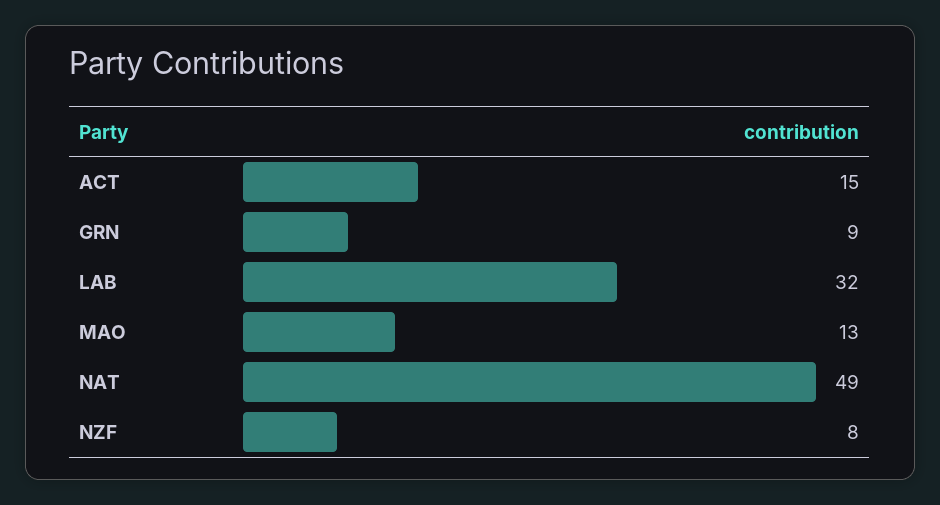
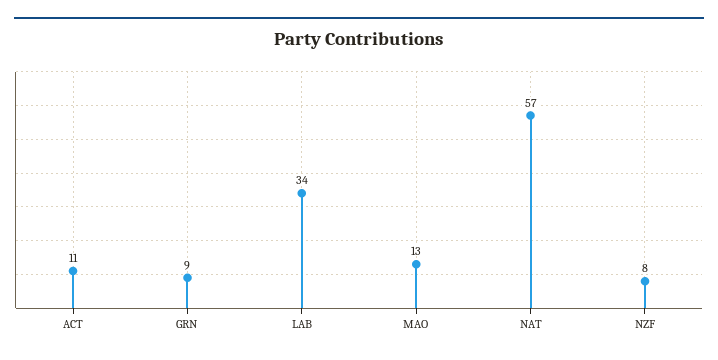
ACT: 15 -> 11
LAB: 32 -> 34
NAT: 49 -> 57

